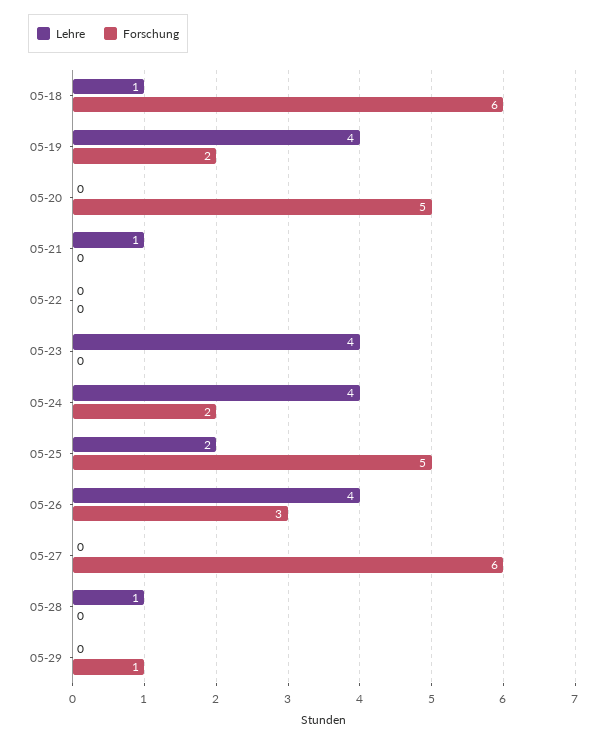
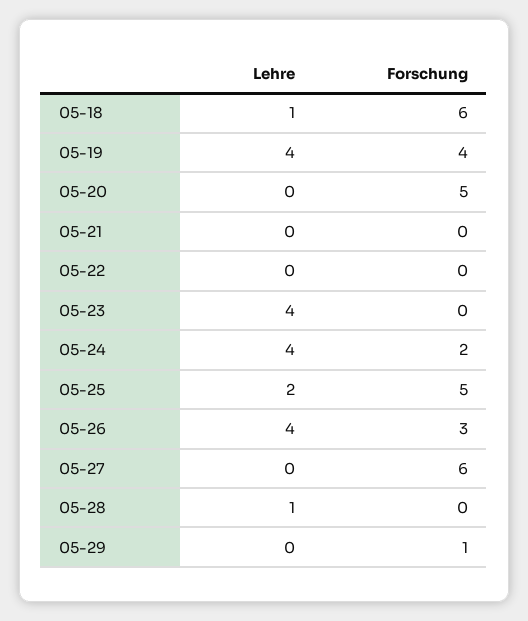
Forschung, 05-19: 2 -> 4
Lehre, 05-21: 1 -> 0

